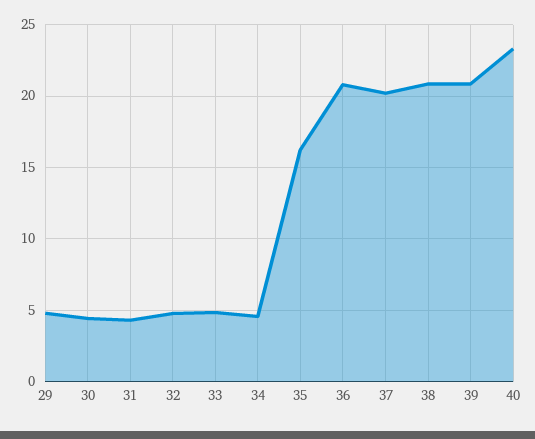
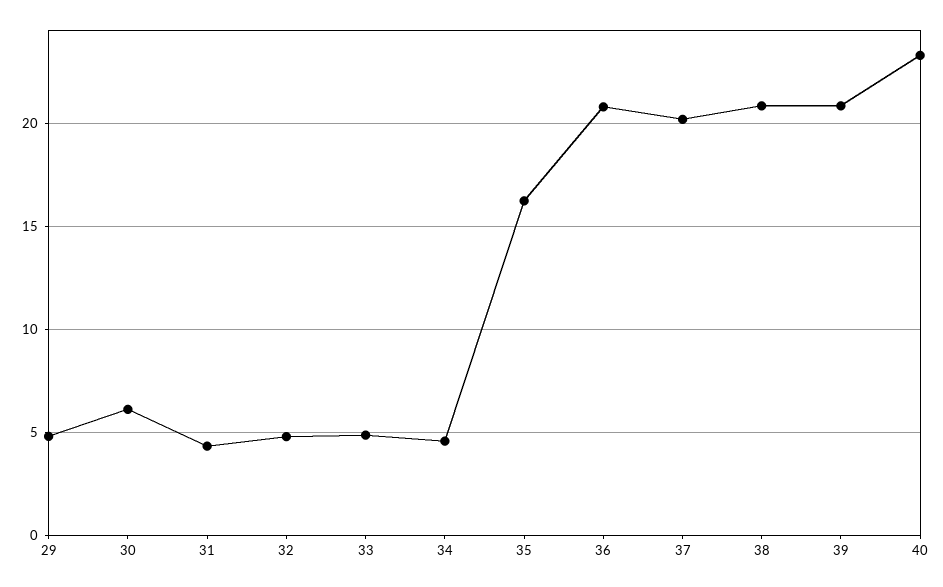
30: 4.5 -> 6

